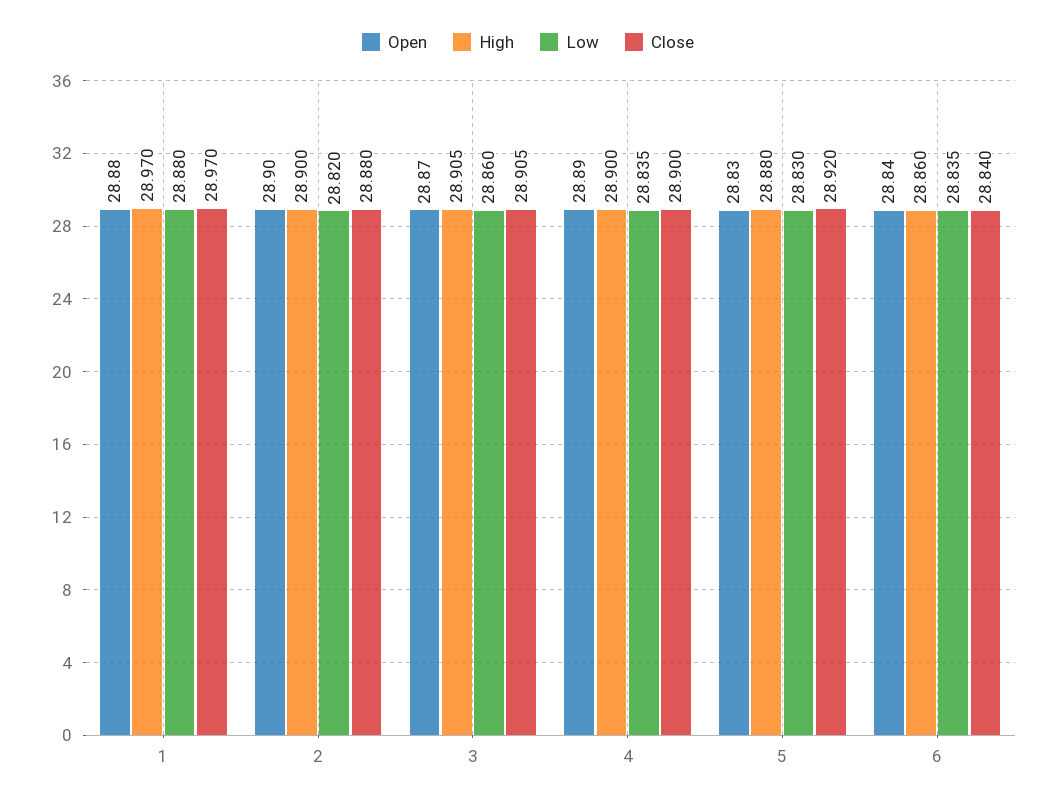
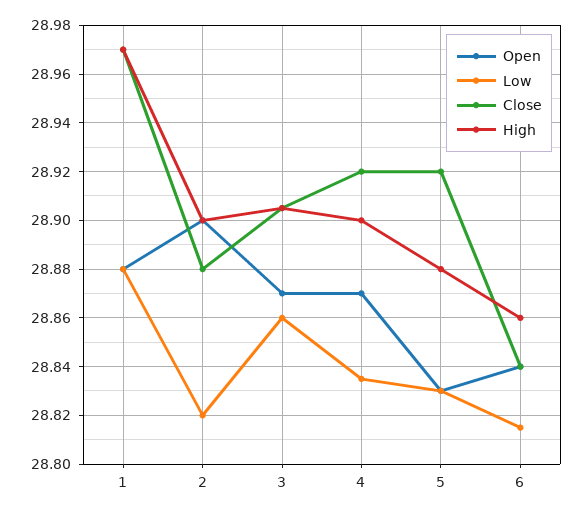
Open, 4: 28.89 -> 28.87
Close, 4: 28.9 -> 28.92
Low, 6: 28.835 -> 28.815

